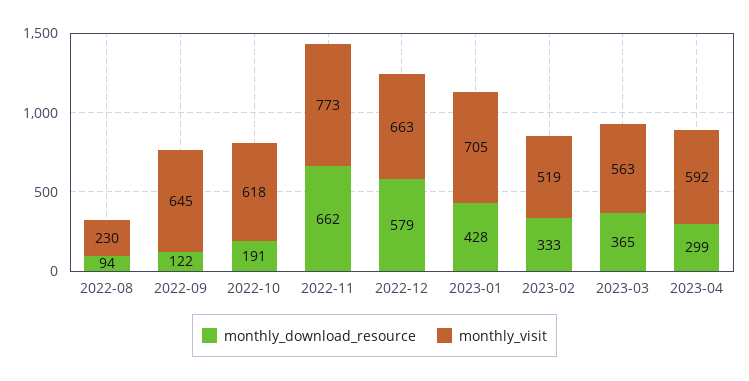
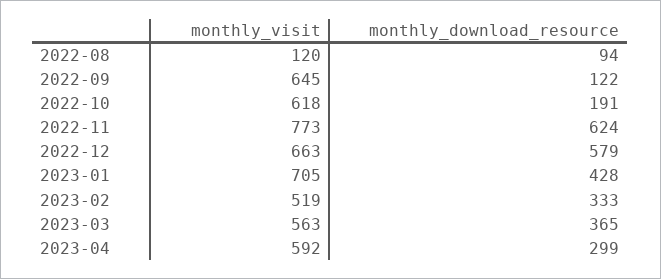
monthly_visit, 2022-08: 230 -> 120
monthly_download_resource, 2022-11: 662 -> 624

